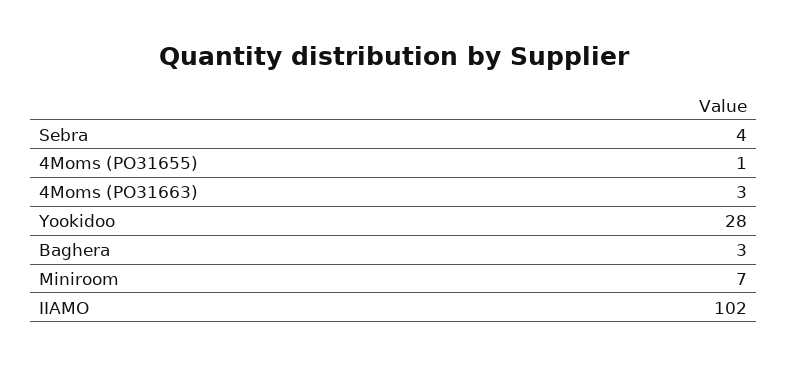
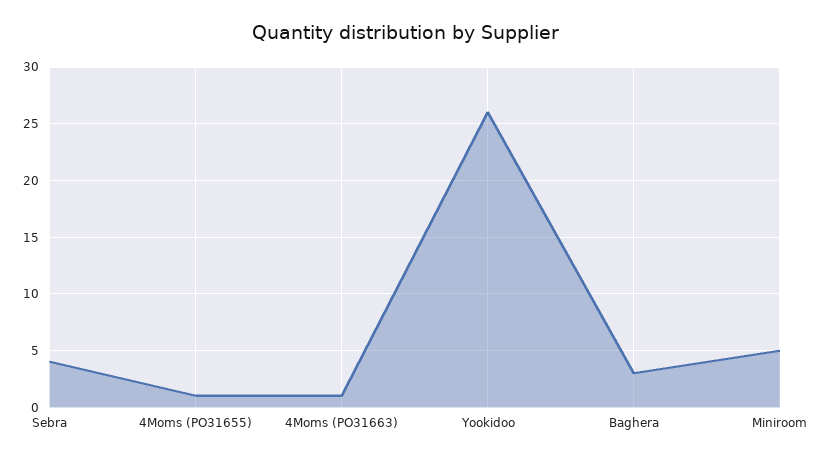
4Moms (PO31663): 3 -> 1
Yookidoo: 28 -> 26
Miniroom: 7 -> 5
IIAMO: 102 -> none

